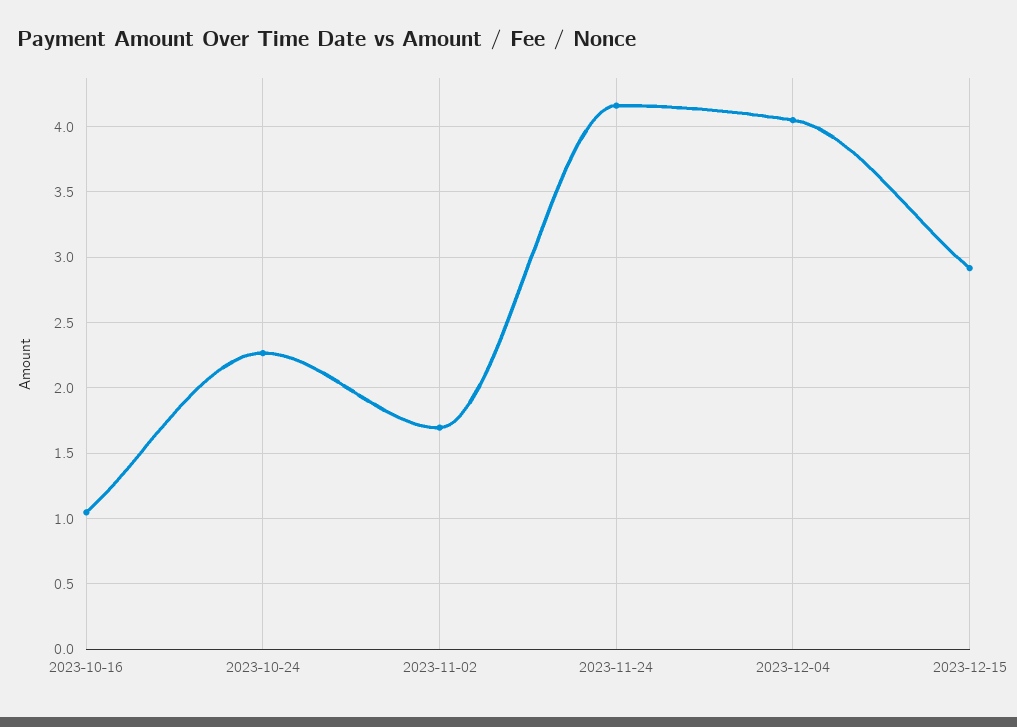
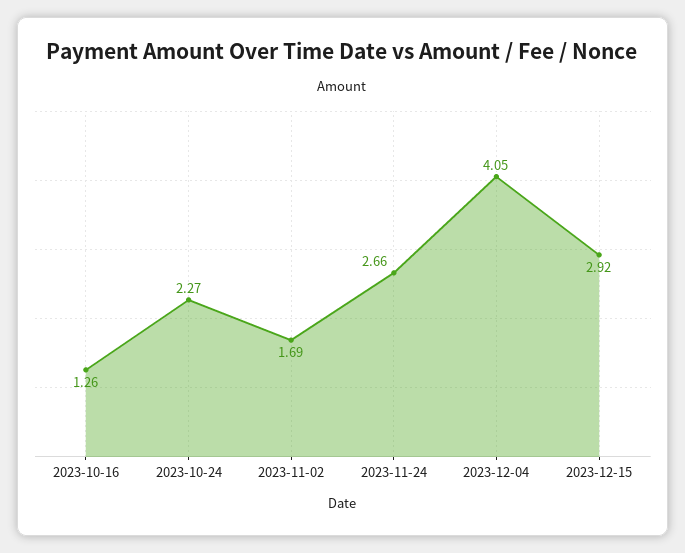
2023-10-16: 1.05 -> 1.26
2023-11-24: 4.15 -> 2.66

